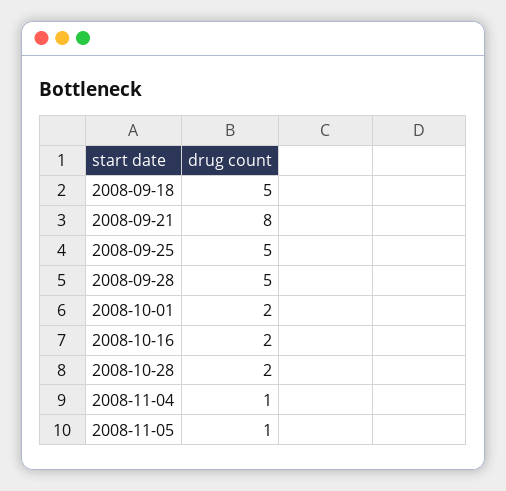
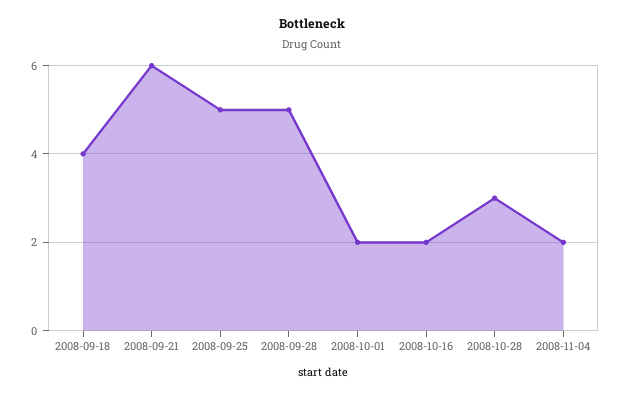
2008-09-18: 5 -> 4
2008-09-21: 8 -> 6
2008-10-28: 2 -> 3
2008-11-04: 1 -> 2
2008-11-05: 1 -> none

